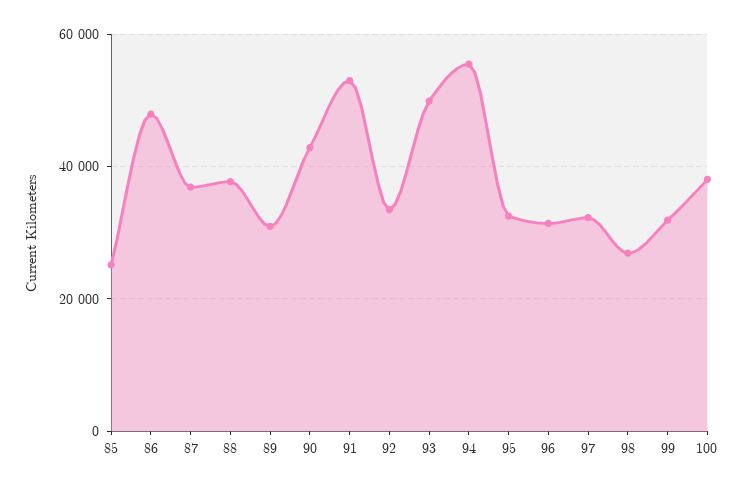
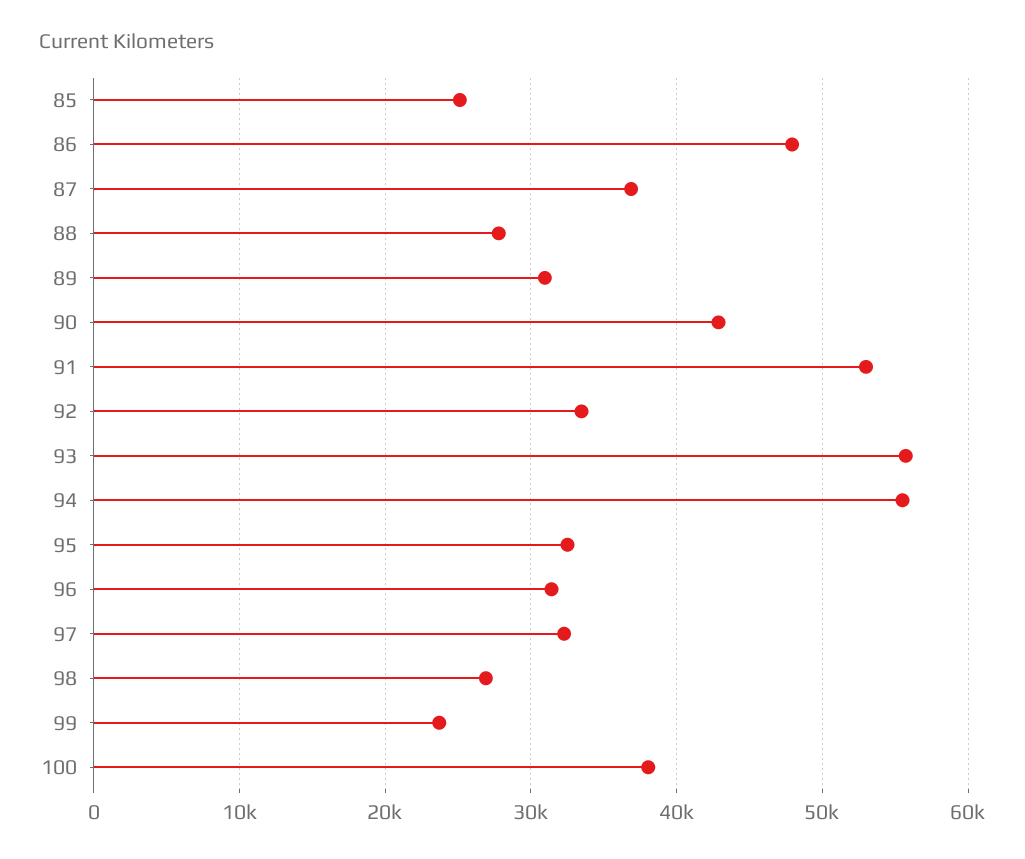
88: 38000 -> 28000
93: 50000 -> 56000
99: 32000 -> 24000

